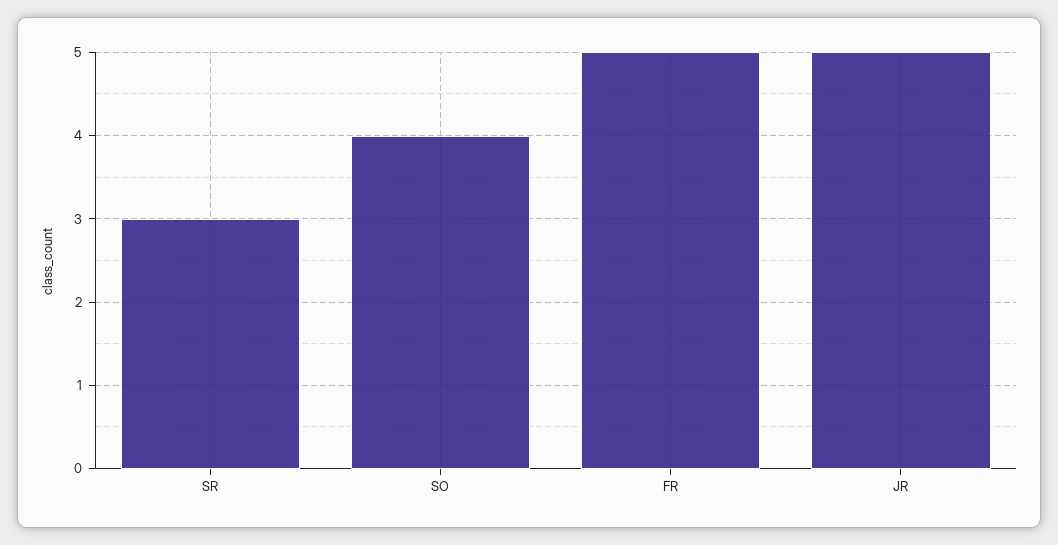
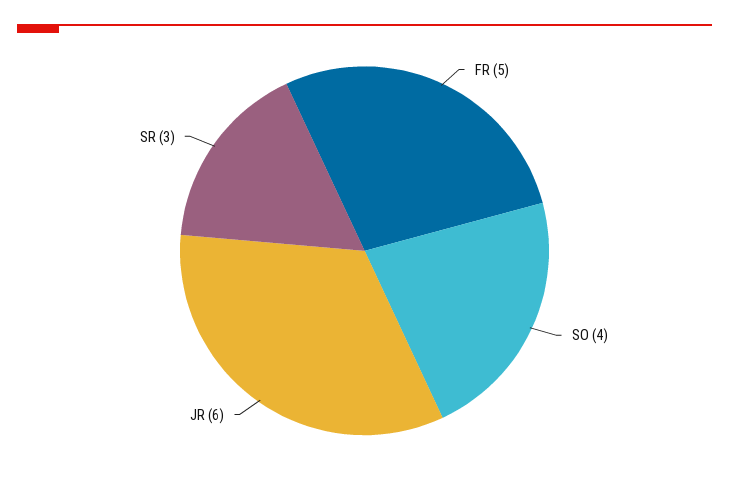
JR: 5 -> 6

